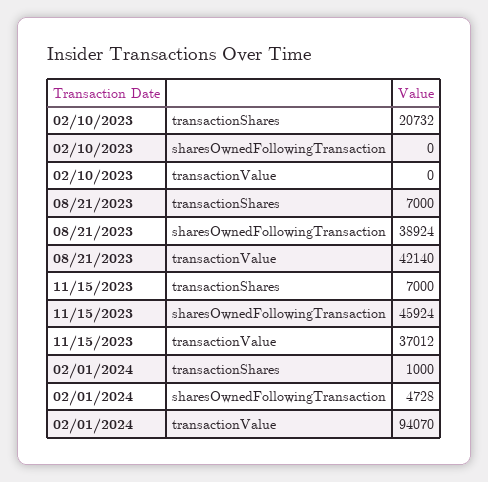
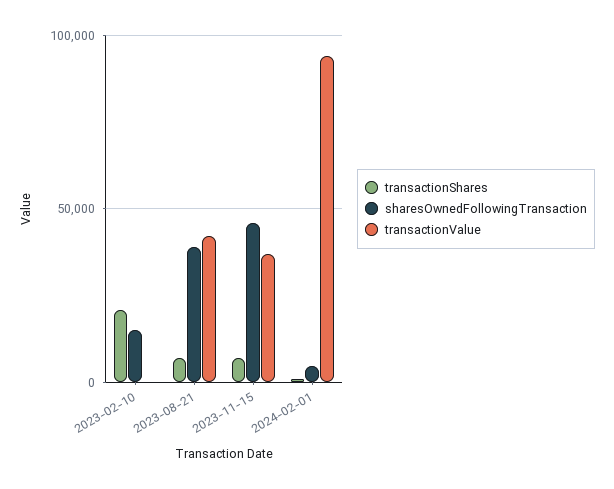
sharesOwnedFollowingTransaction, 02/10/2023: 0 -> 15000

